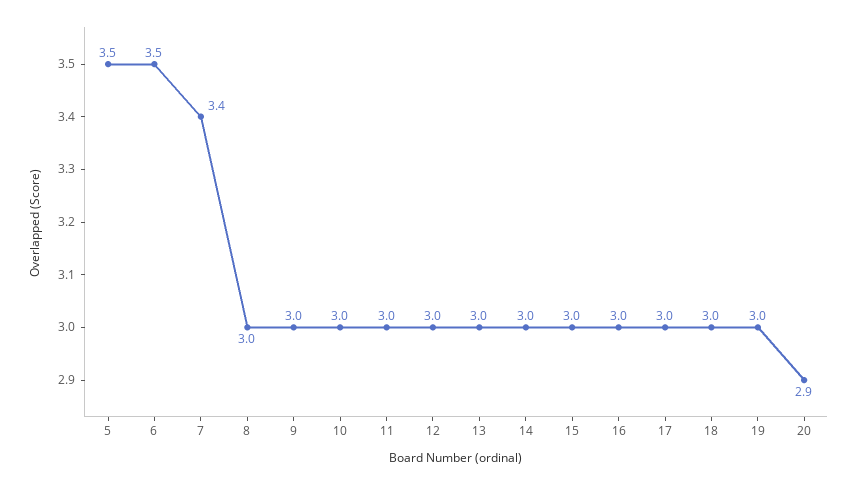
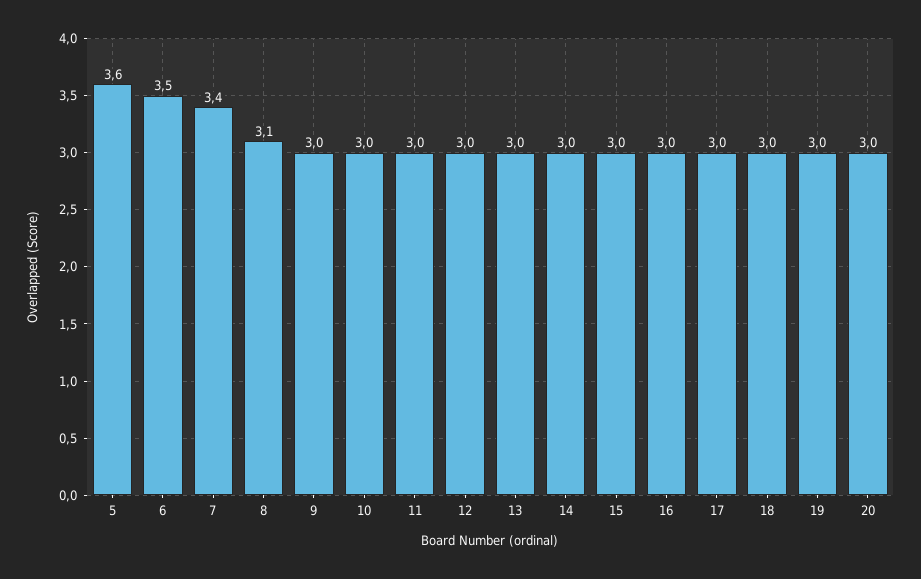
5: 3.5 -> 3.6
8: 3 -> 3.1
20: 2.9 -> 3

